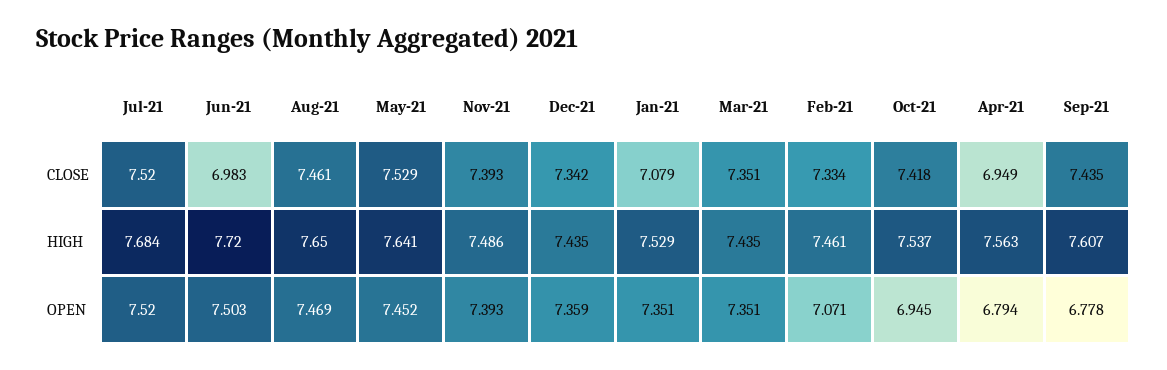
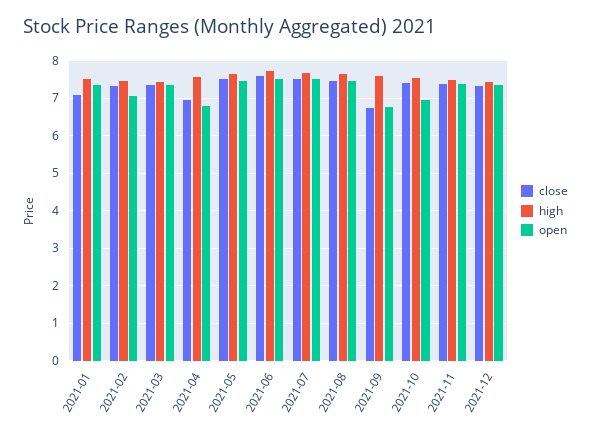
CLOSE, Jun-21: 6.983 -> 7.6
CLOSE, Sep-21: 7.435 -> 6.8

